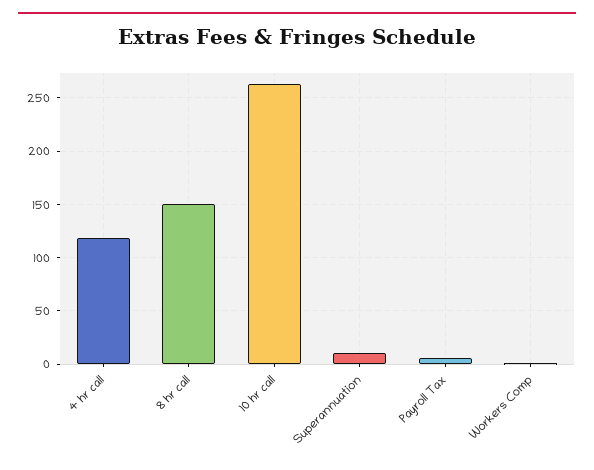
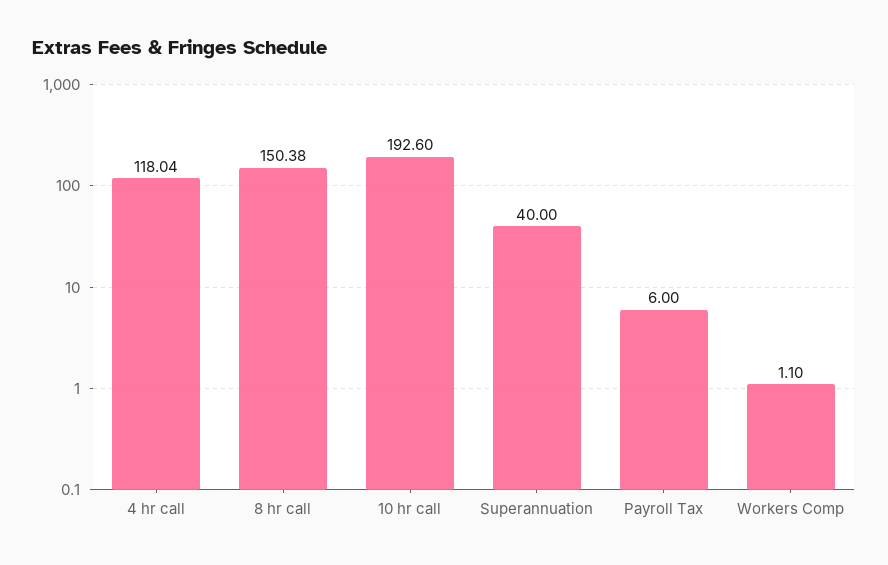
10 hr call: 260 -> 192.6
Superannuation: 10 -> 40

